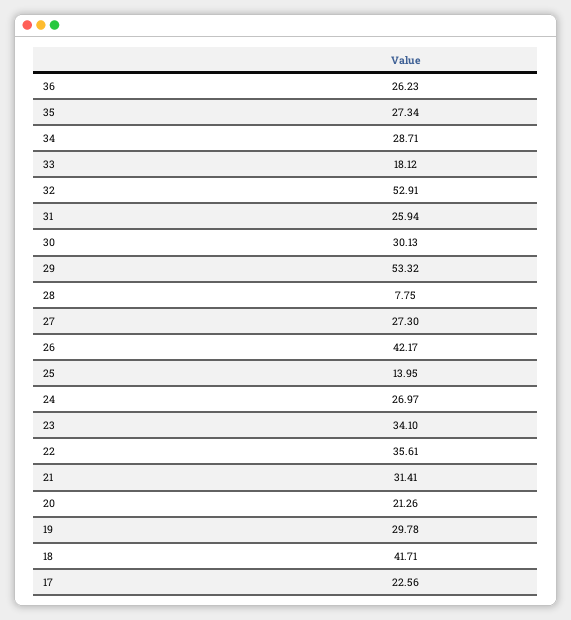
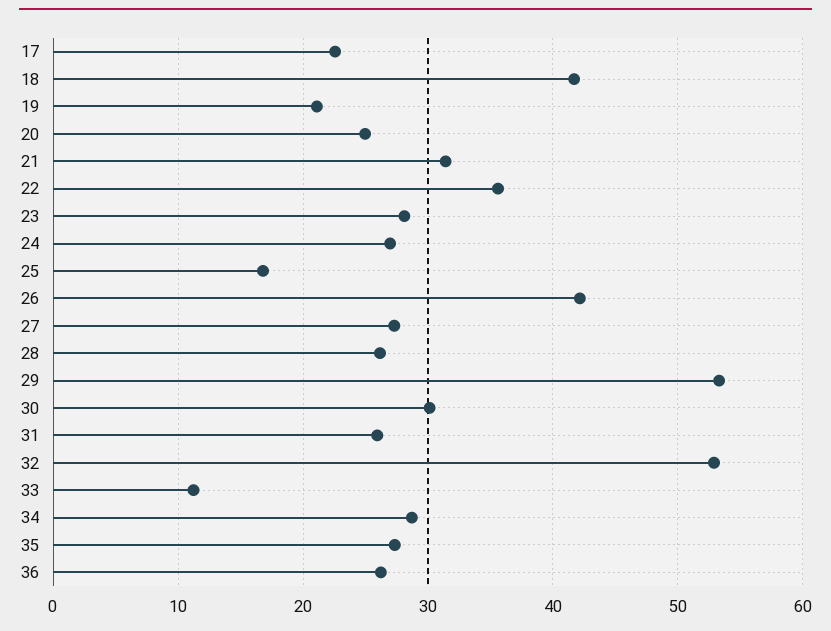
33: 18.12 -> 11
28: 7.75 -> 26
25: 13.95 -> 17
23: 34.1 -> 28
20: 21.26 -> 25
19: 29.78 -> 21

